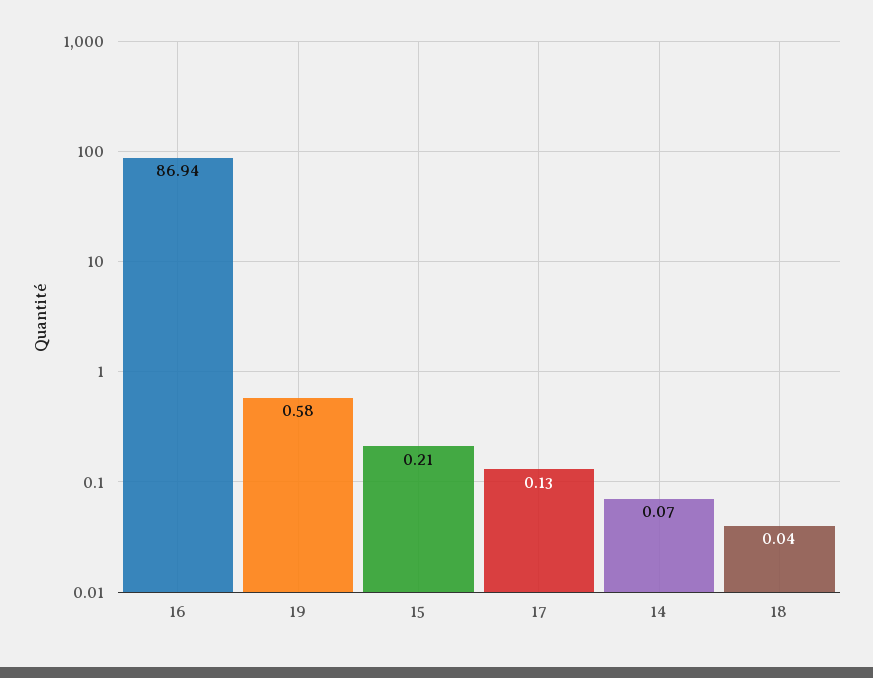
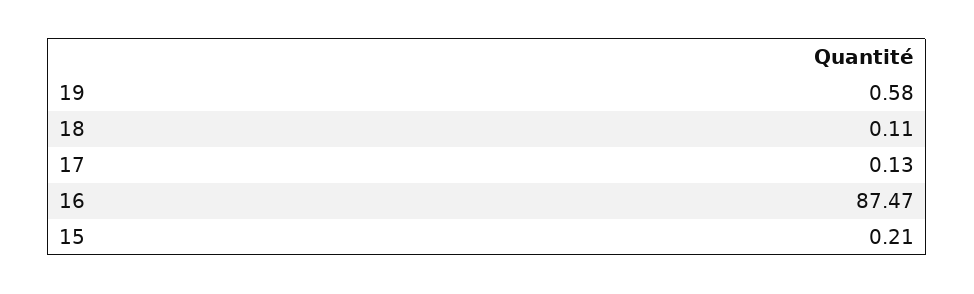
16: 86.94 -> 87.47
14: 0.07 -> none
18: 0.04 -> 0.11

